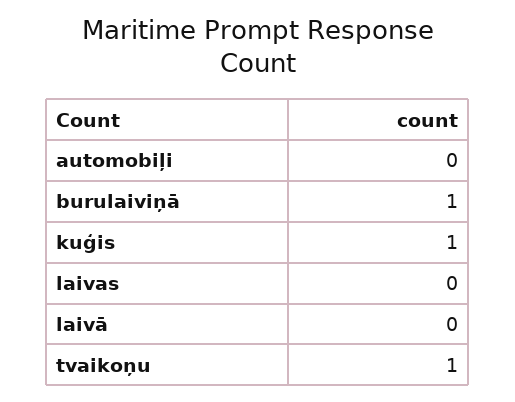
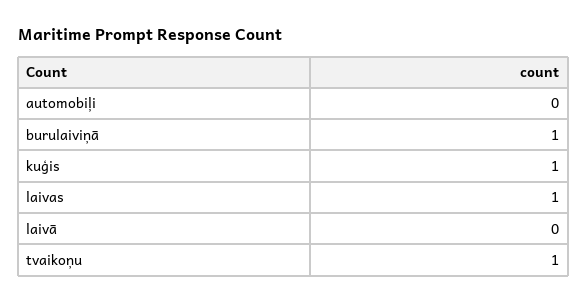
laivas: 0 -> 1

